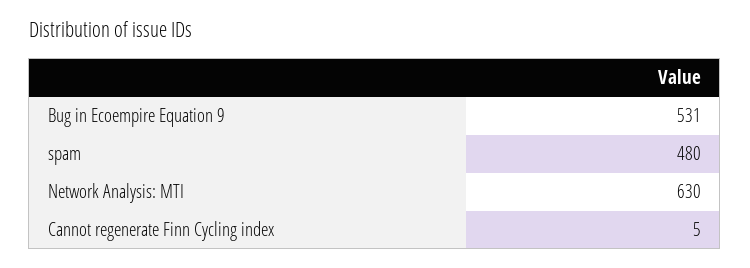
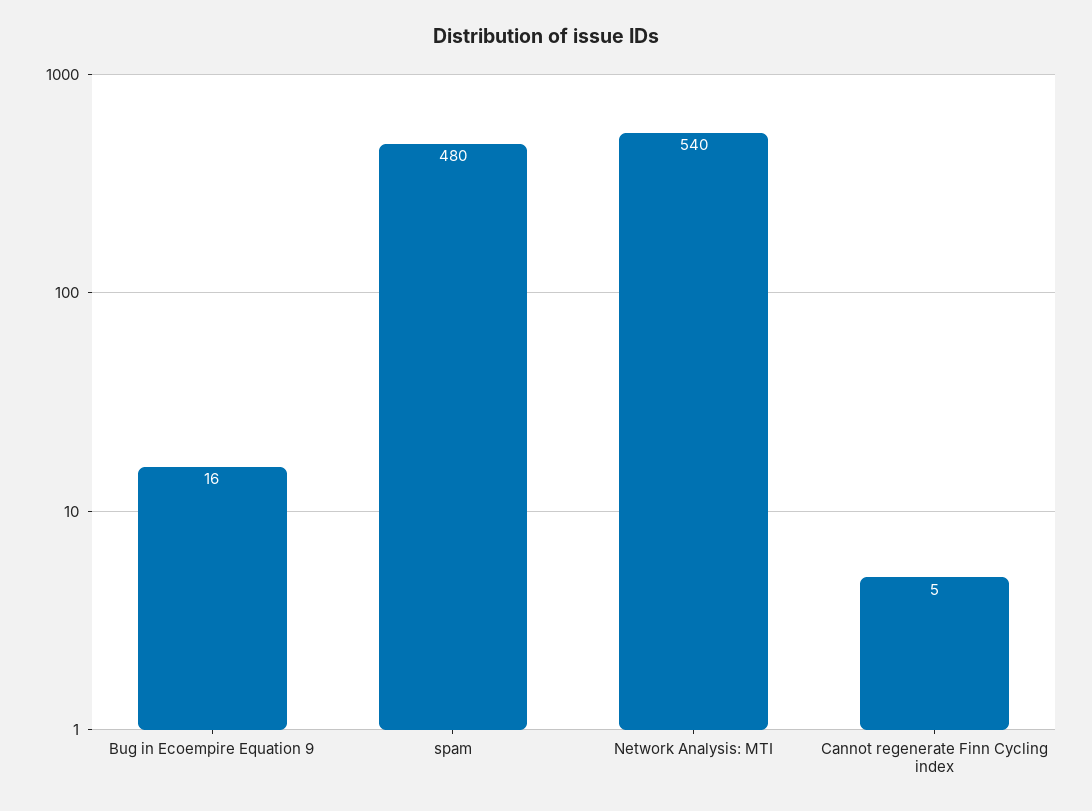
Bug in Ecoempire Equation 9: 531 -> 16
Network Analysis: MTI: 630 -> 540

